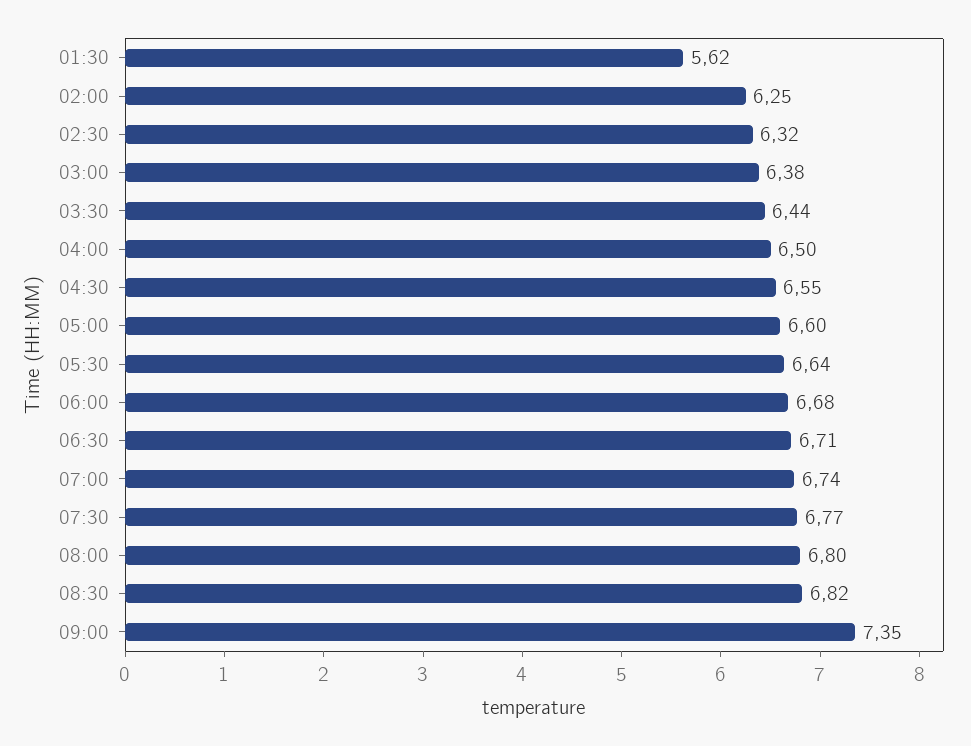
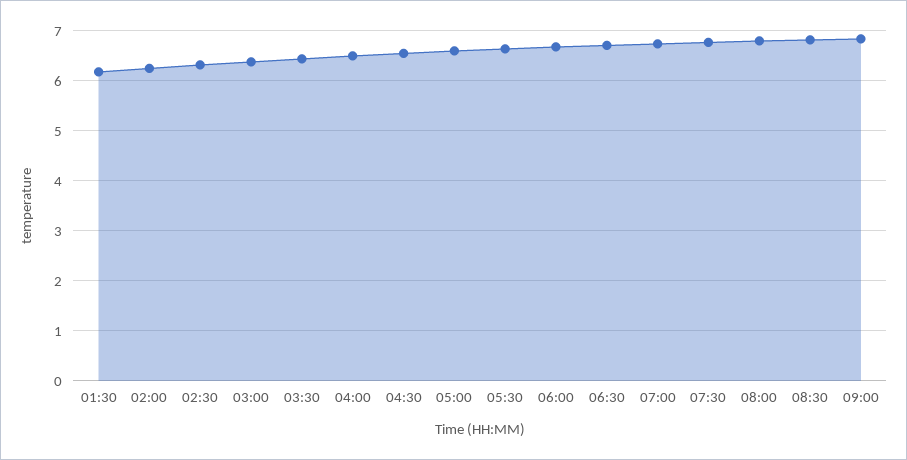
01:30: 5.62 -> 6.2
09:00: 7.35 -> 6.8

